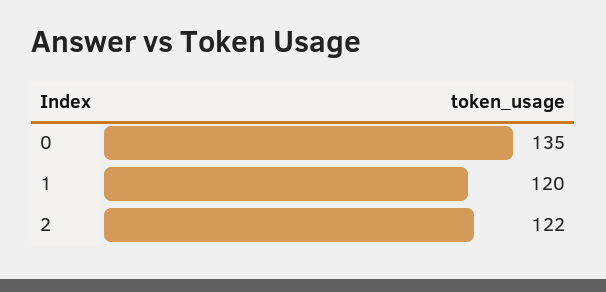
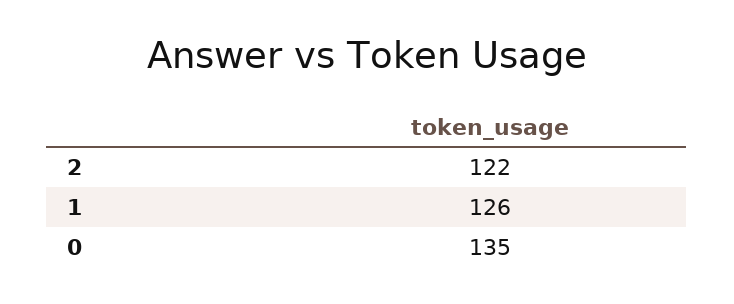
1: 120 -> 126

